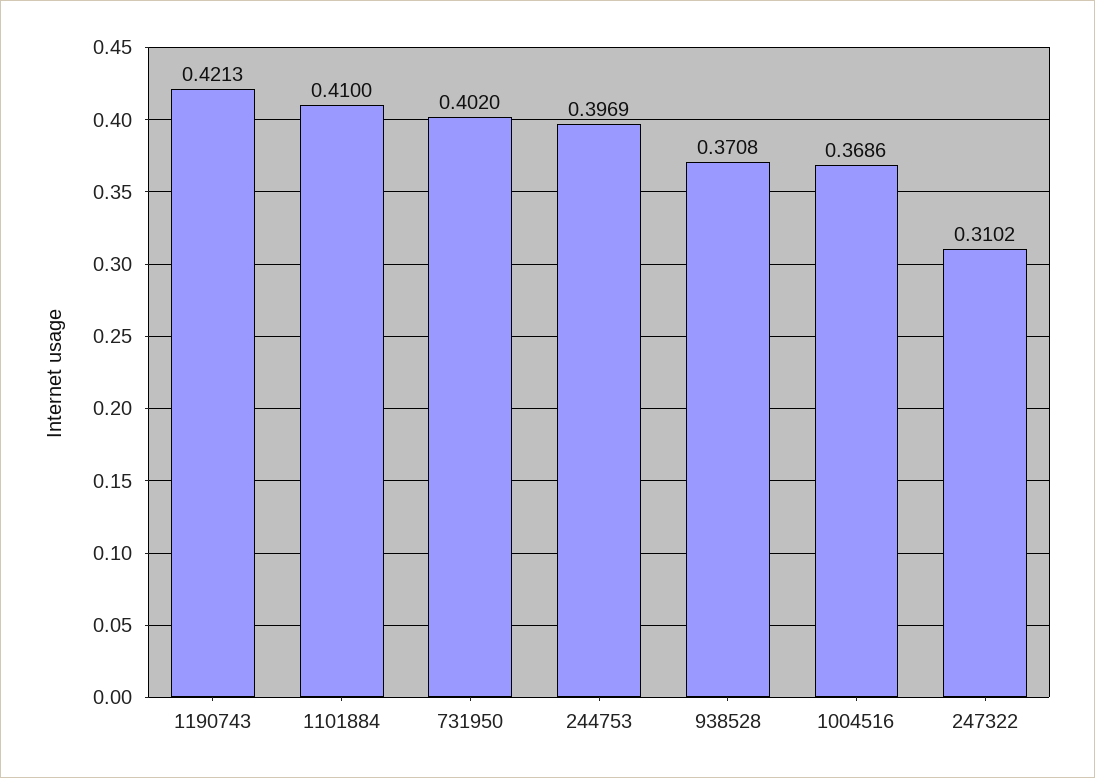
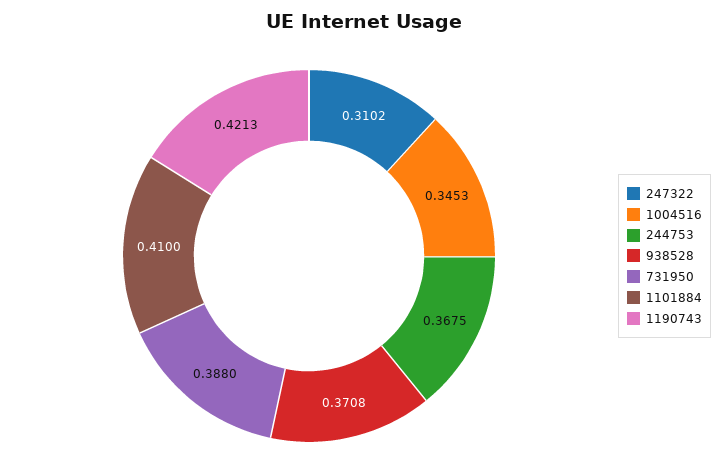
731950: 0.402 -> 0.388
244753: 0.3969 -> 0.3675
1004516: 0.3686 -> 0.3453

